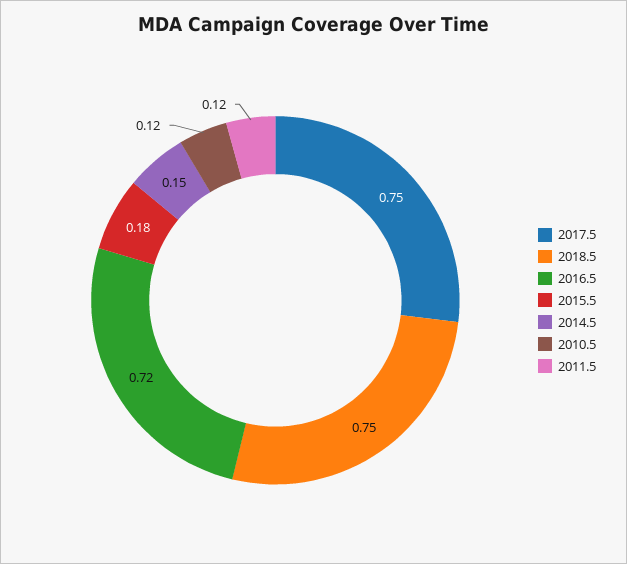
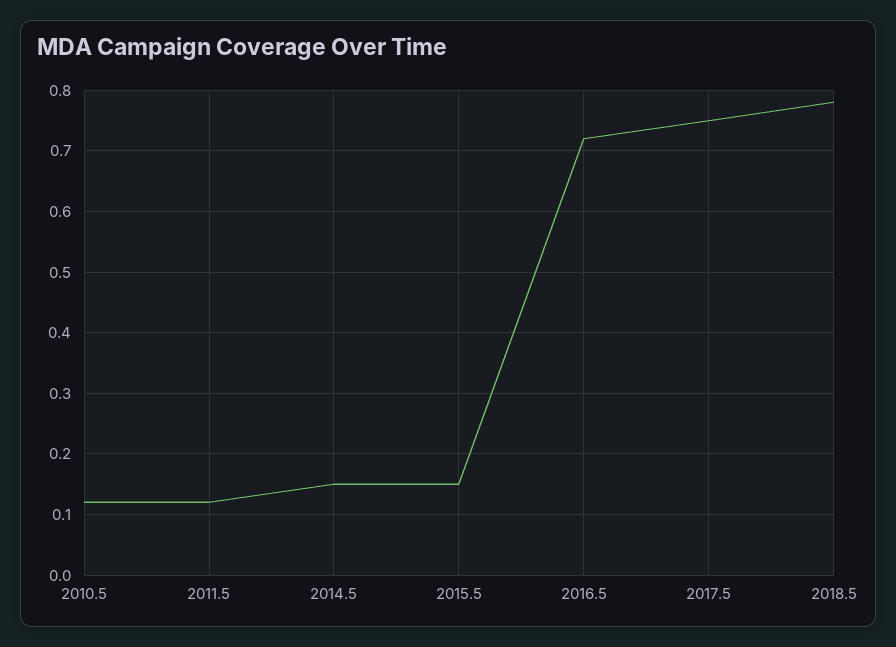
2018.5: 0.75 -> 0.78
2015.5: 0.18 -> 0.15

